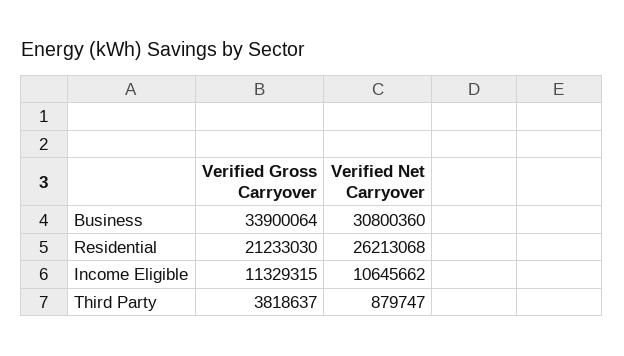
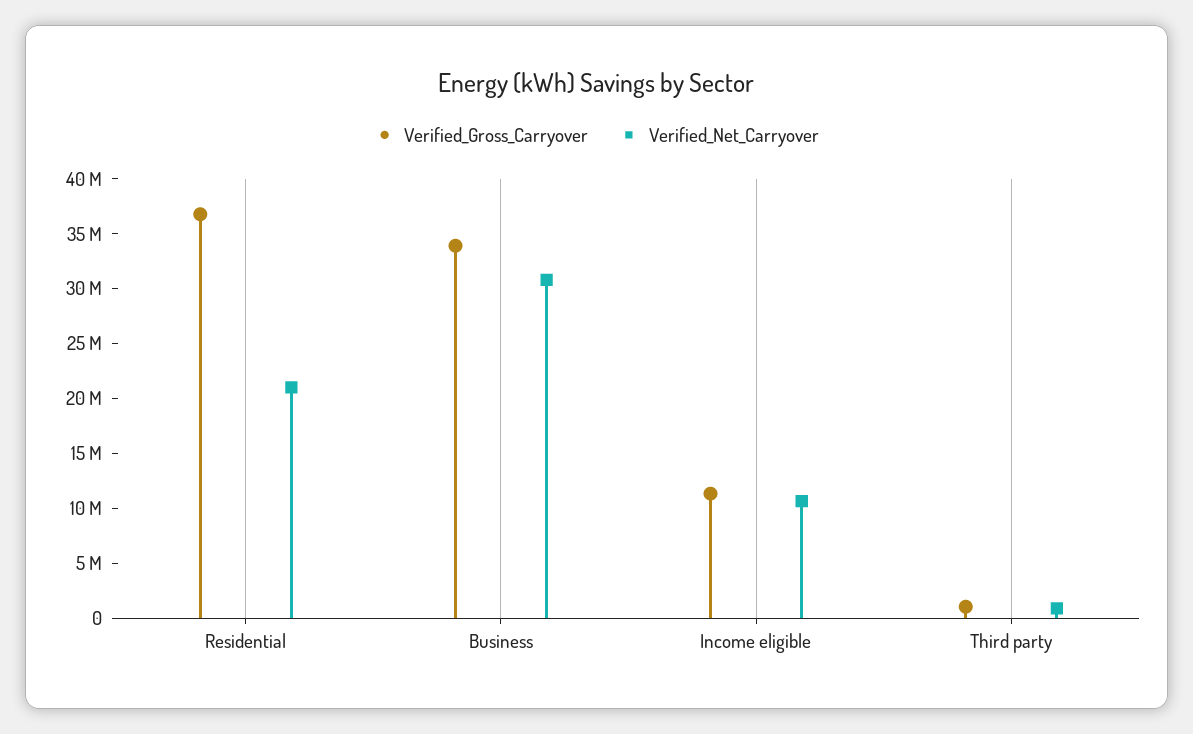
Verified Gross Carryover, Residential: 21233030 -> 37000000
Verified Net Carryover, Residential: 26213068 -> 21000000
Verified Gross Carryover, Third Party: 3818637 -> 1000000

